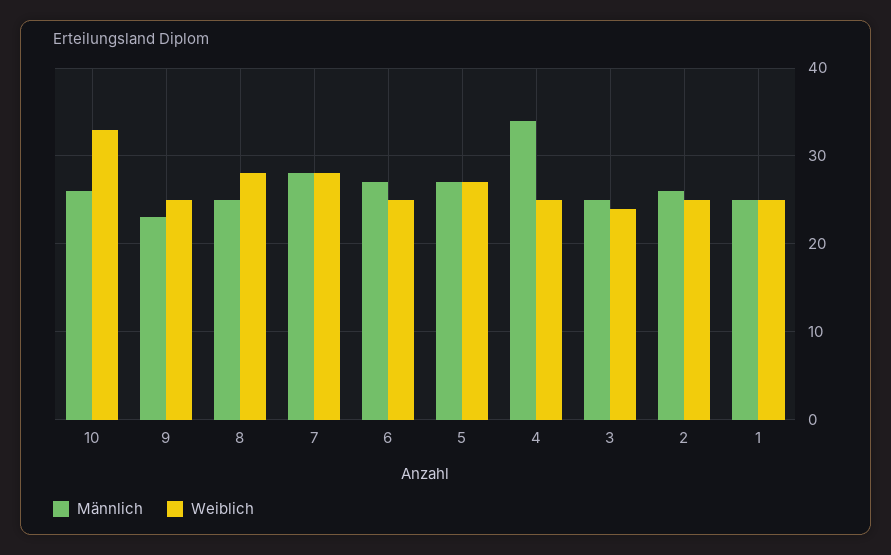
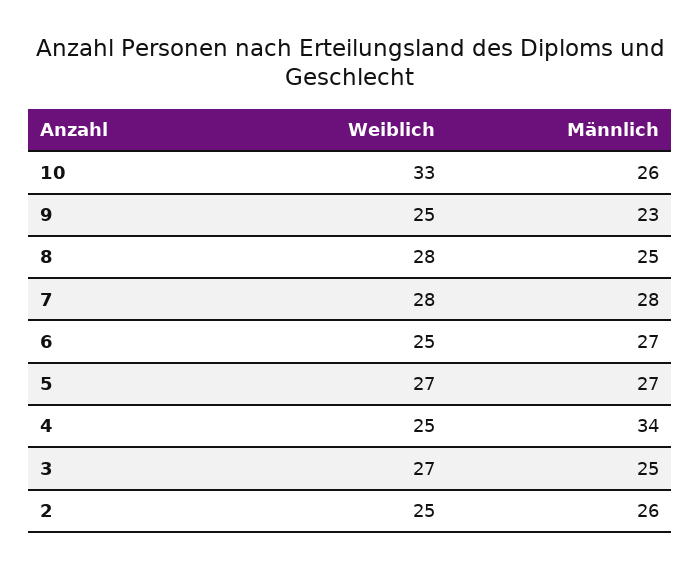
Weiblich, 3: 24 -> 27
Männlich, 1: 25 -> none
Weiblich, 1: 25 -> none

